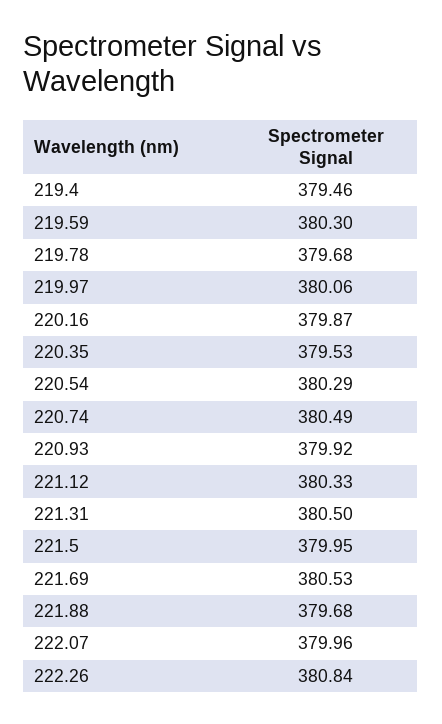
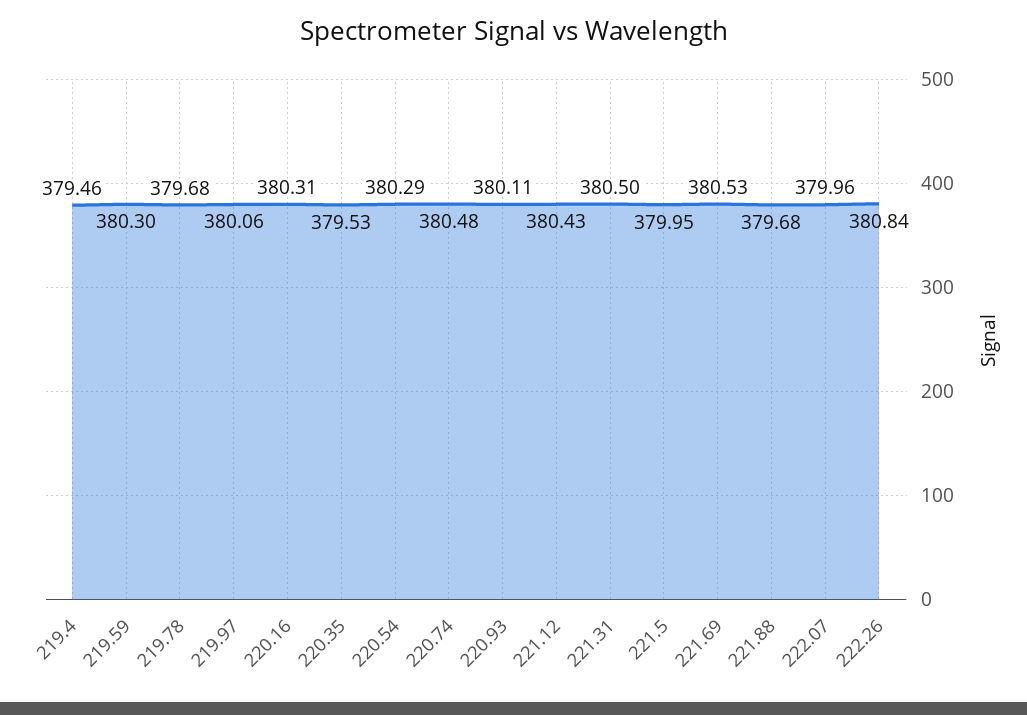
220.16: 379.87 -> 380.31
220.74: 380.49 -> 380.48
220.93: 379.92 -> 380.11
221.12: 380.33 -> 380.43

